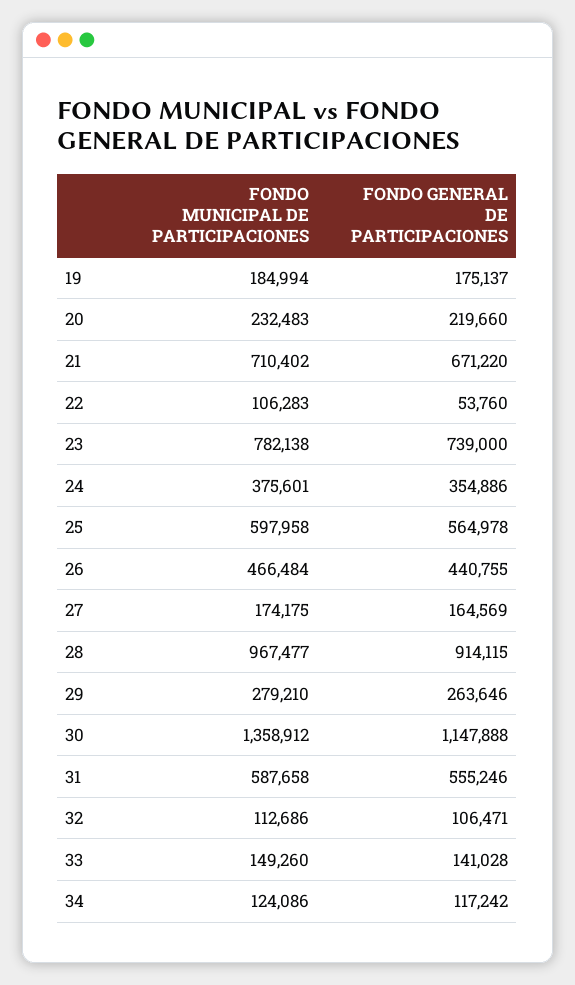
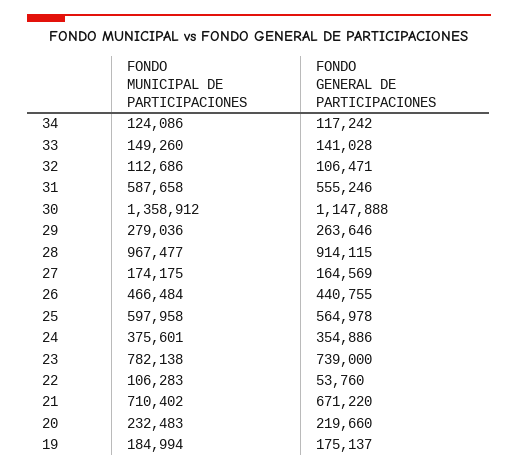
FONDO MUNICIPAL DE PARTICIPACIONES, 29: 279210 -> 279036

